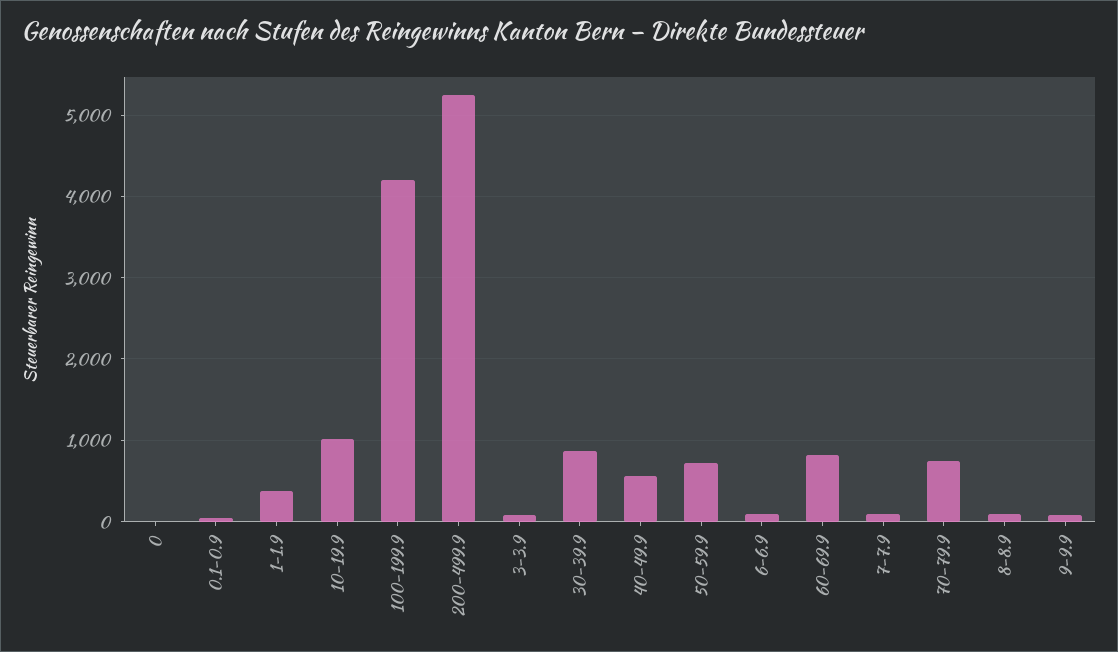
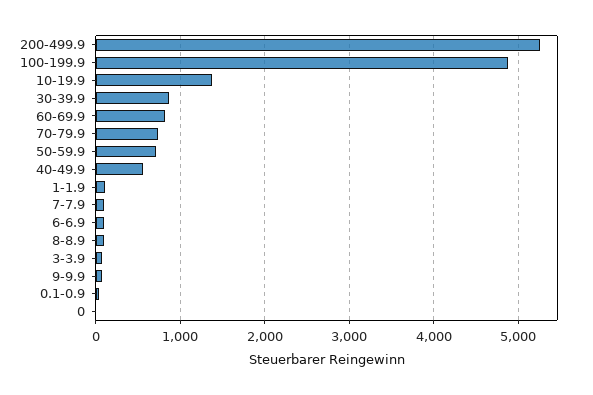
1-1.9: 400 -> 100
10-19.9: 1000 -> 1400
100-199.9: 4200 -> 4900

